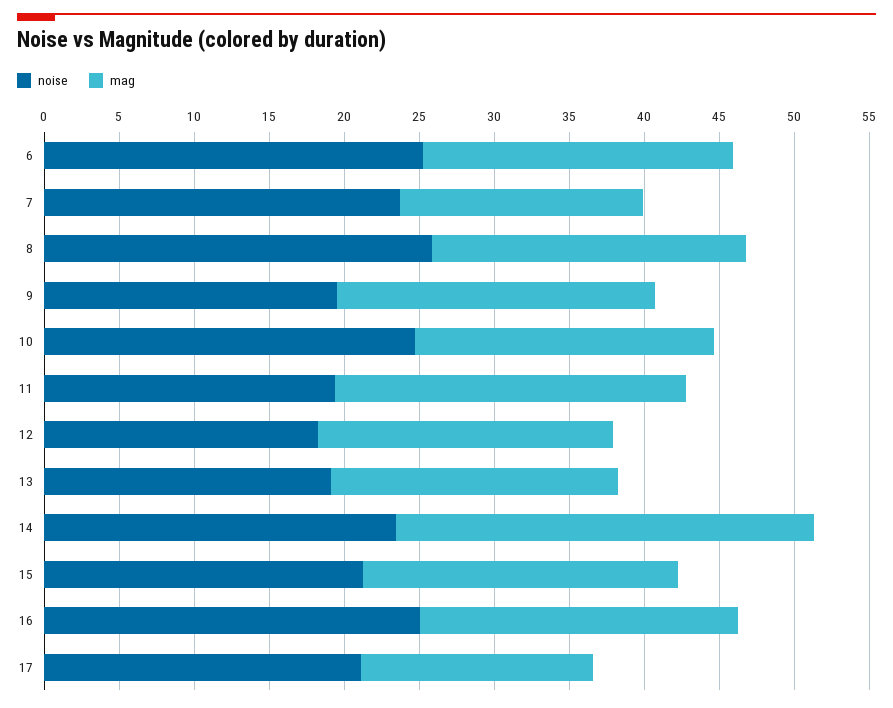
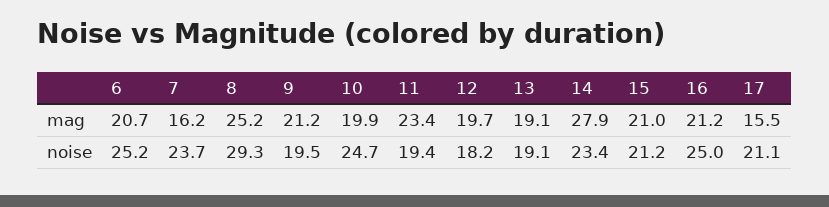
noise, 8: 26 -> 29.3
mag, 8: 21 -> 25.2

